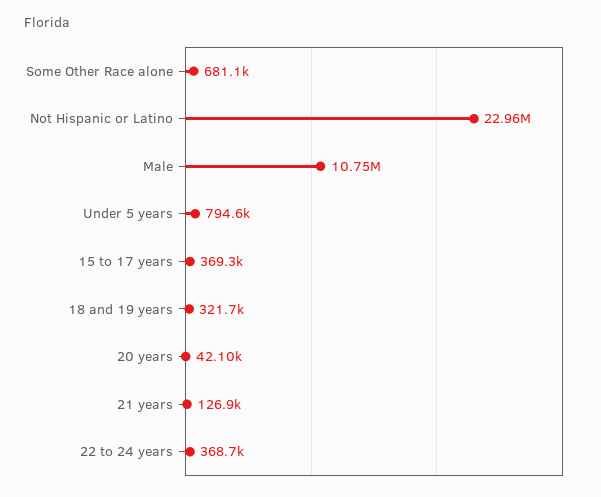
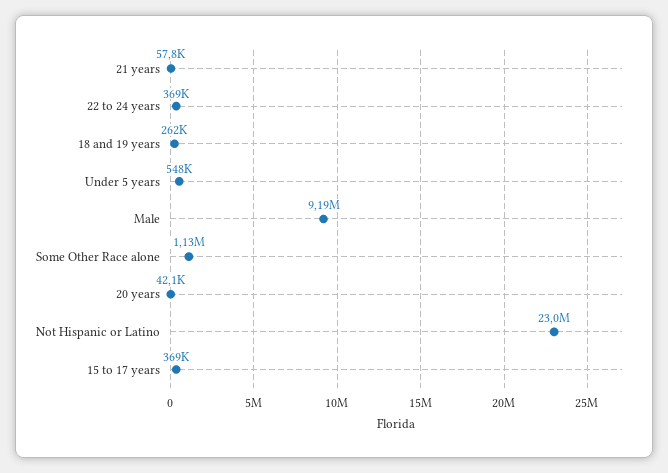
Some Other Race alone: 681100 -> 1130000
Male: 10750000 -> 9190000
Under 5 years: 794600 -> 548000
18 and 19 years: 321700 -> 262000
21 years: 126900 -> 57800

